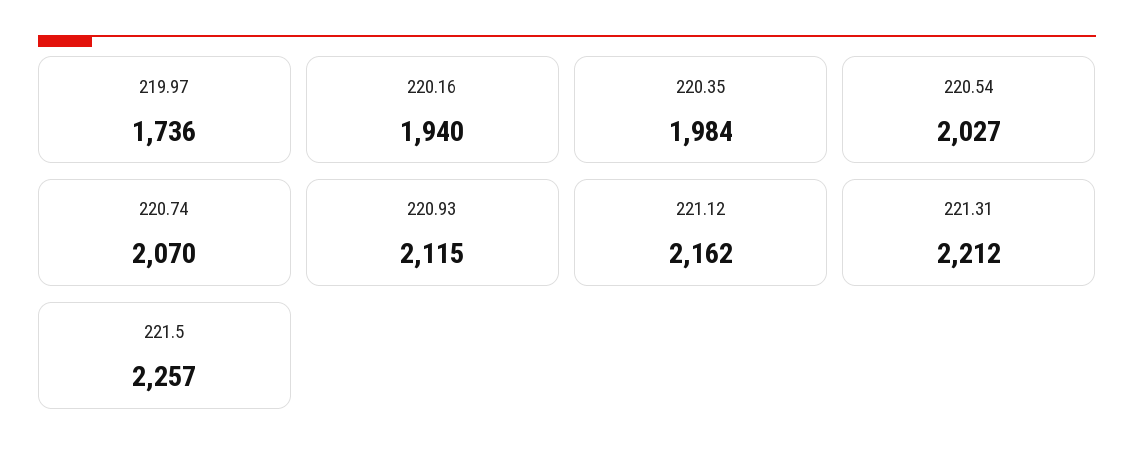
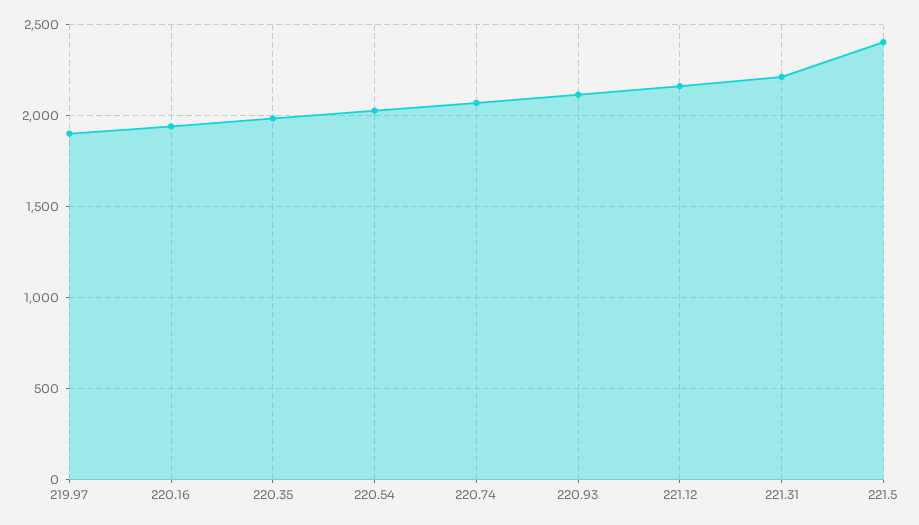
219.97: 1736 -> 1900
221.5: 2257 -> 2400

